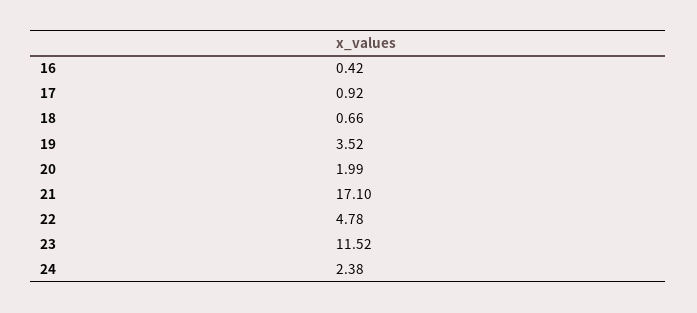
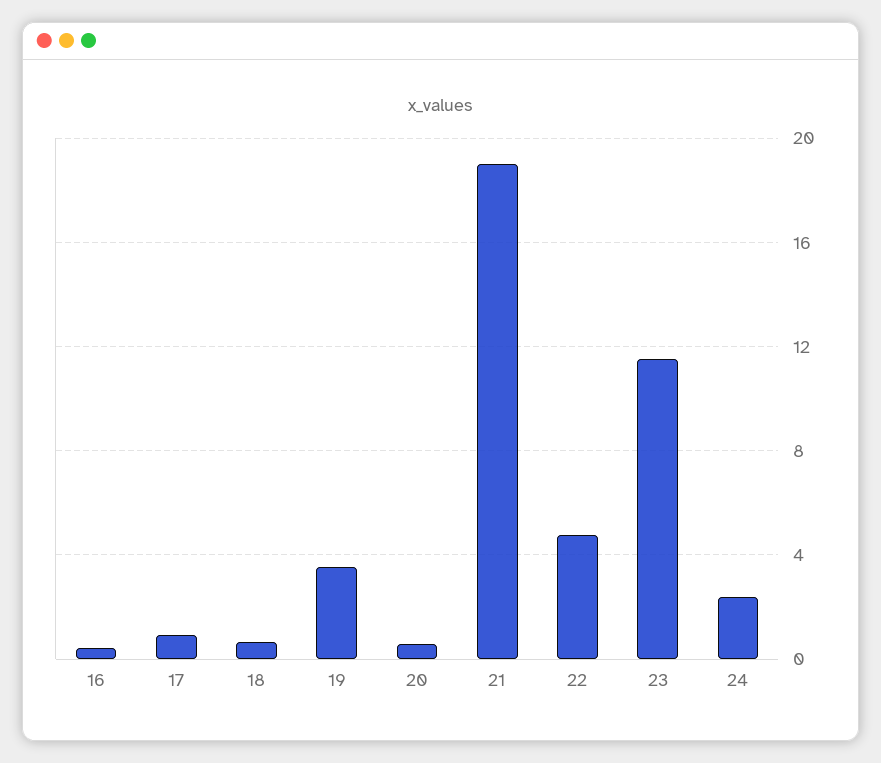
20: 1.99 -> 0.5
21: 17.1 -> 19

